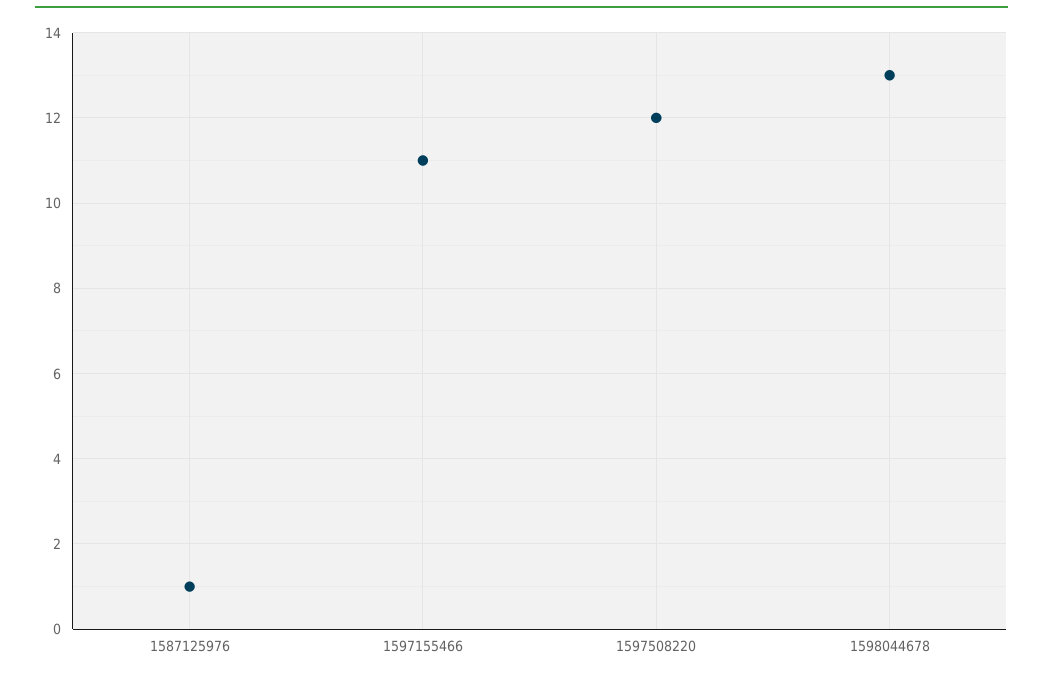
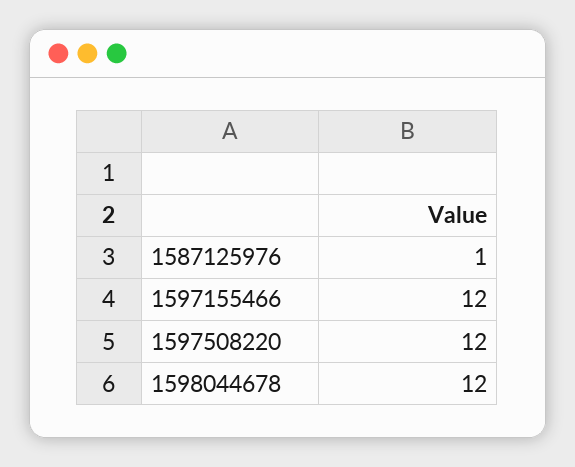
1597155466: 11 -> 12
1598044678: 13 -> 12

